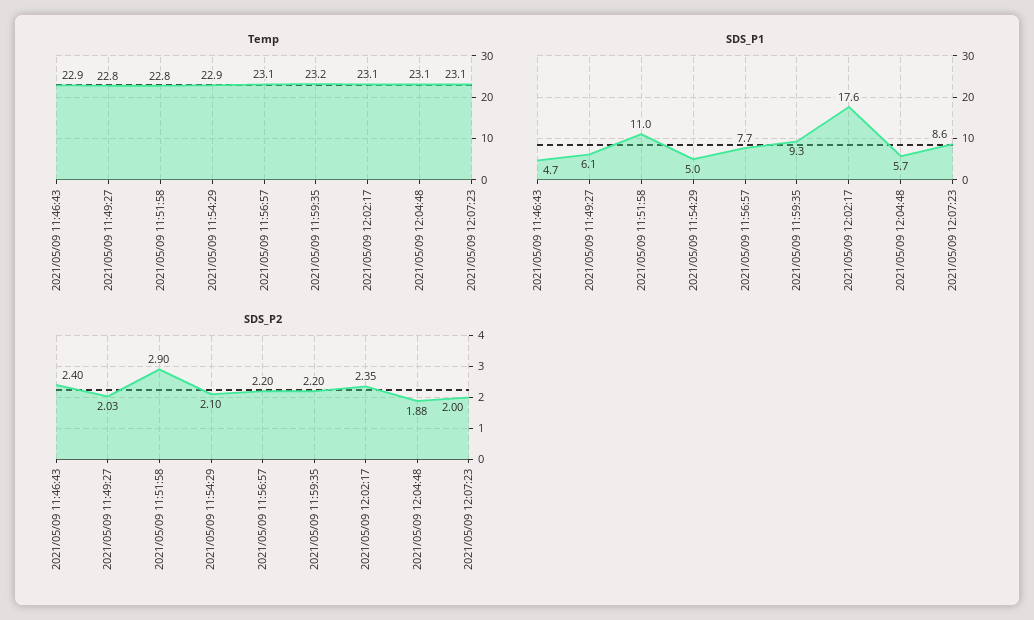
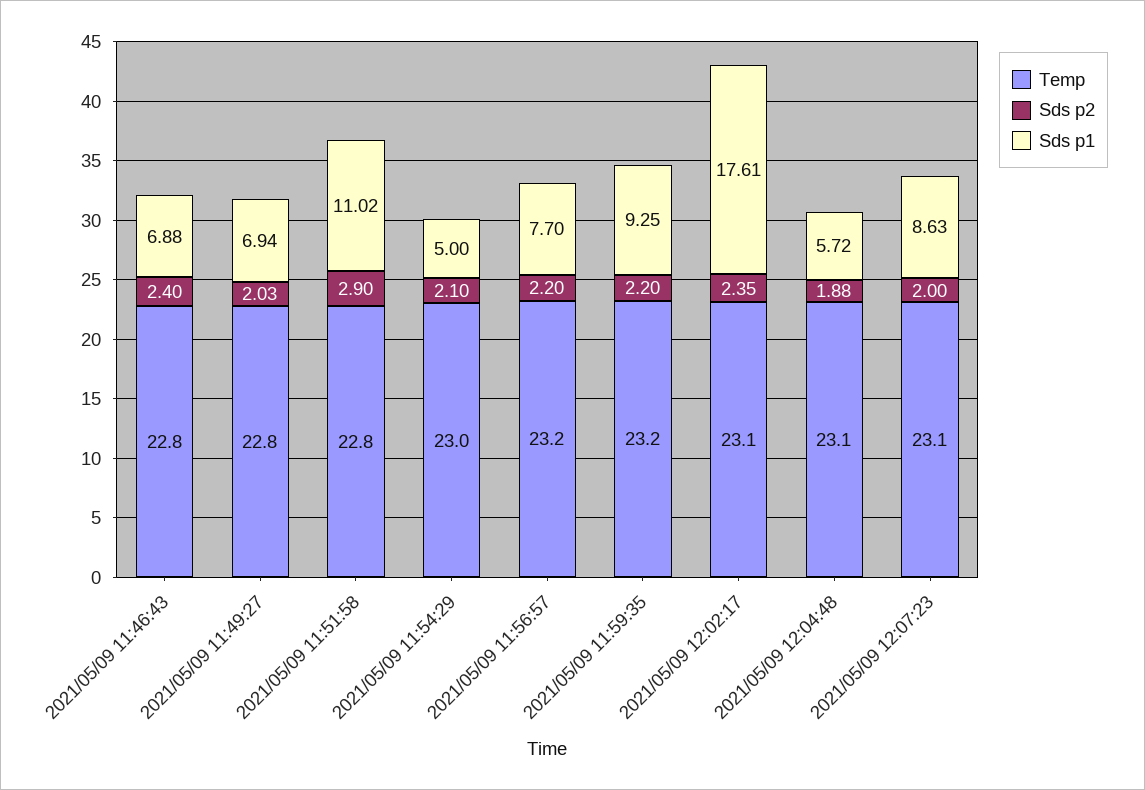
Temp, 2021/05/09 11:46:43: 22.9 -> 22.8
Temp, 2021/05/09 11:54:29: 22.9 -> 23
Temp, 2021/05/09 11:56:57: 23.1 -> 23.2
SDS_P1, 2021/05/09 11:46:43: 4.7 -> 6.88
SDS_P1, 2021/05/09 11:49:27: 6.1 -> 6.94

